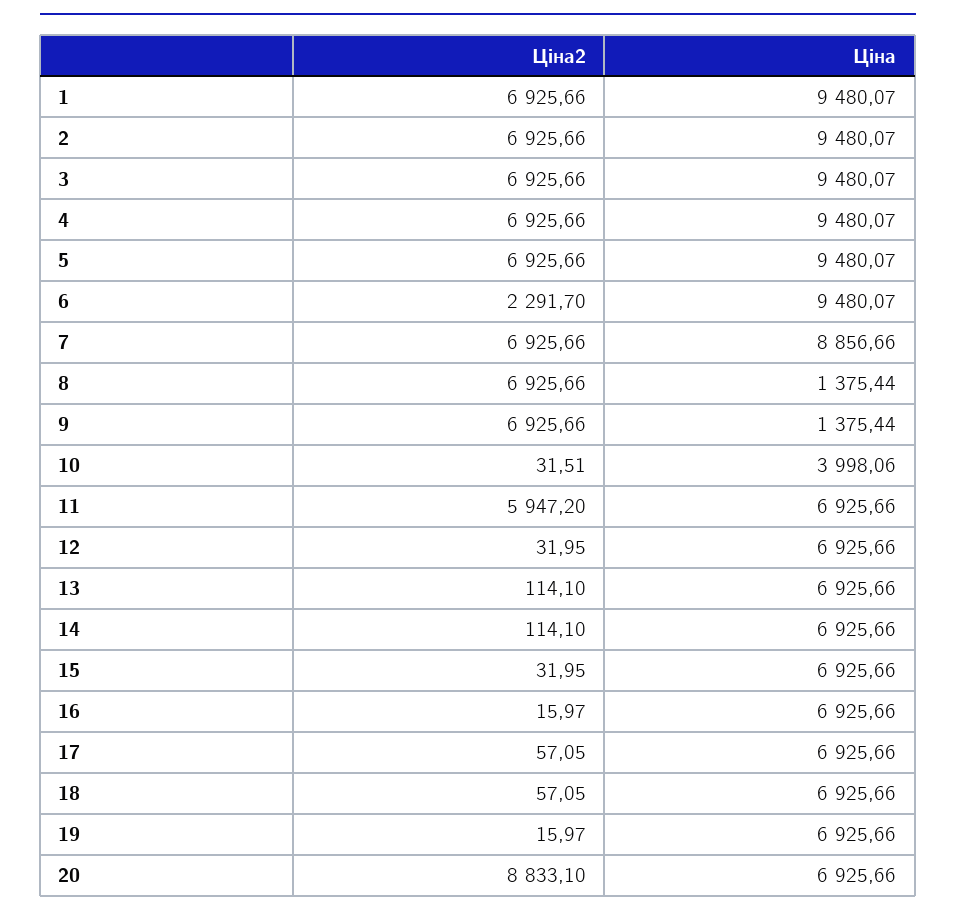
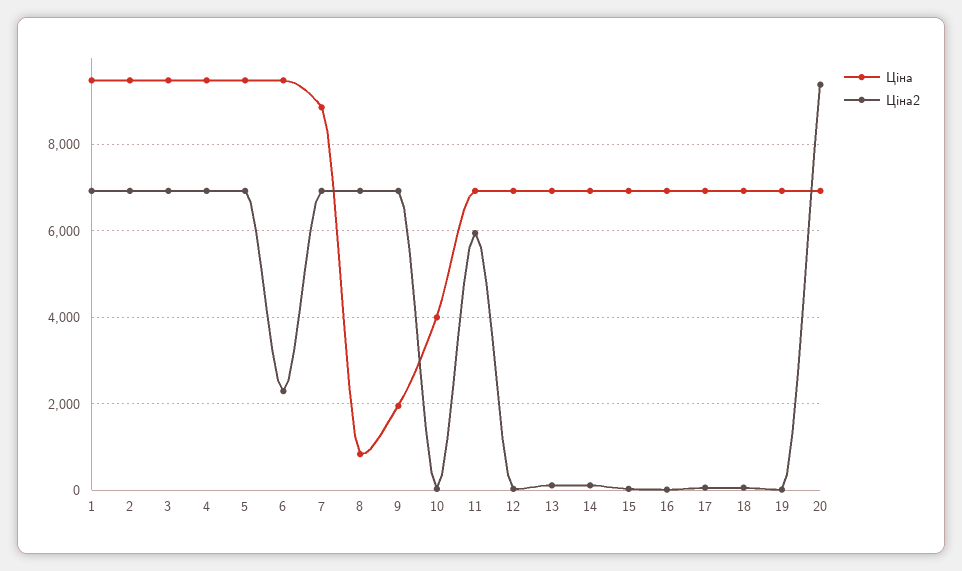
Ціна, 8: 1375.44 -> 800
Ціна, 9: 1375.44 -> 2000
Ціна2, 20: 8833.1 -> 9400

